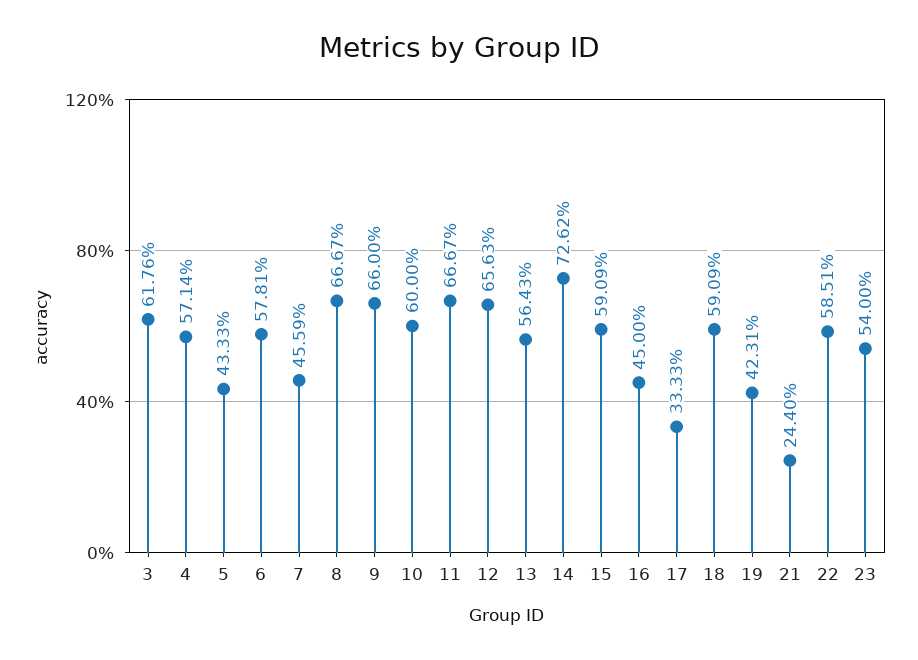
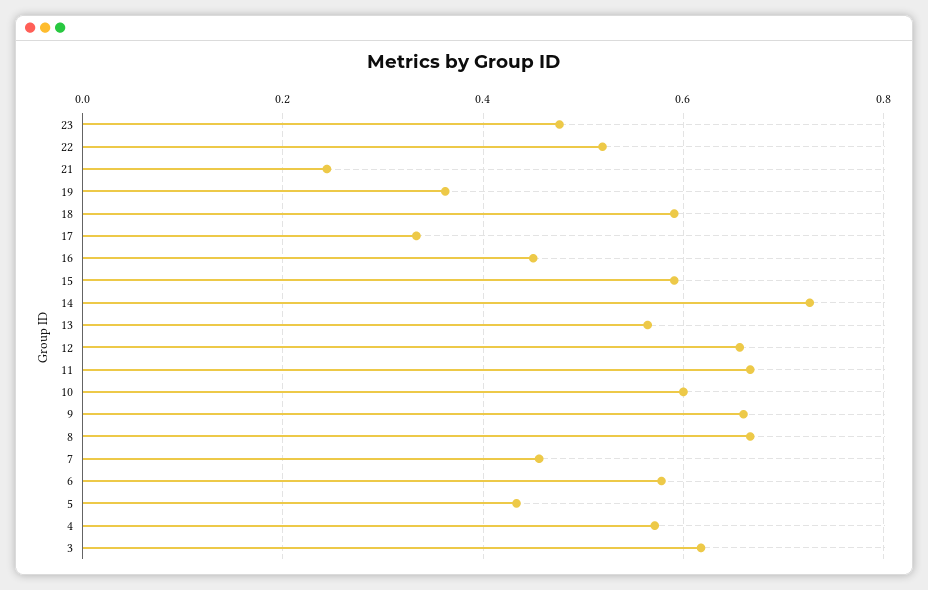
19: 0.4231 -> 0.36
22: 0.5851 -> 0.52
23: 0.54 -> 0.48

